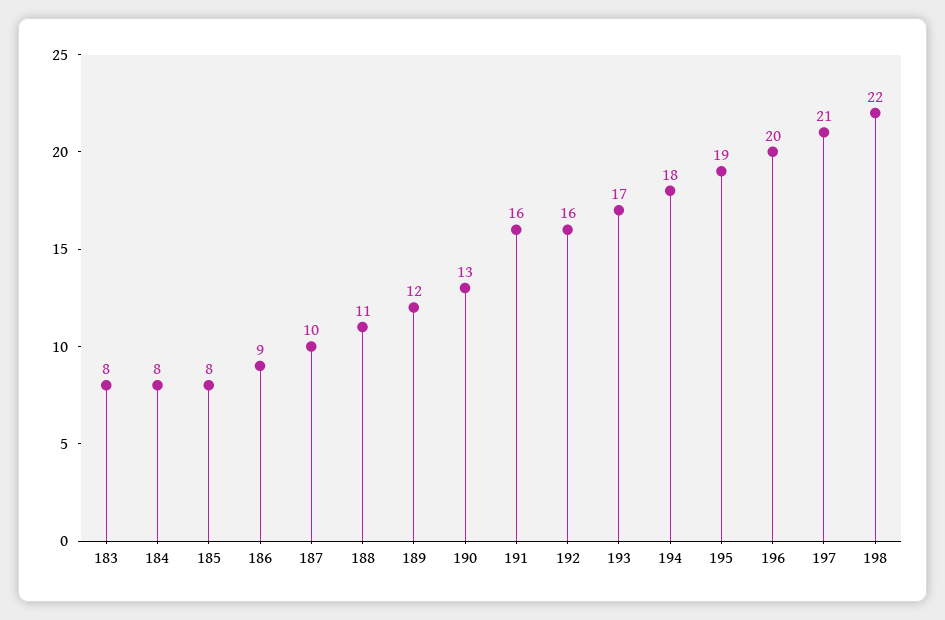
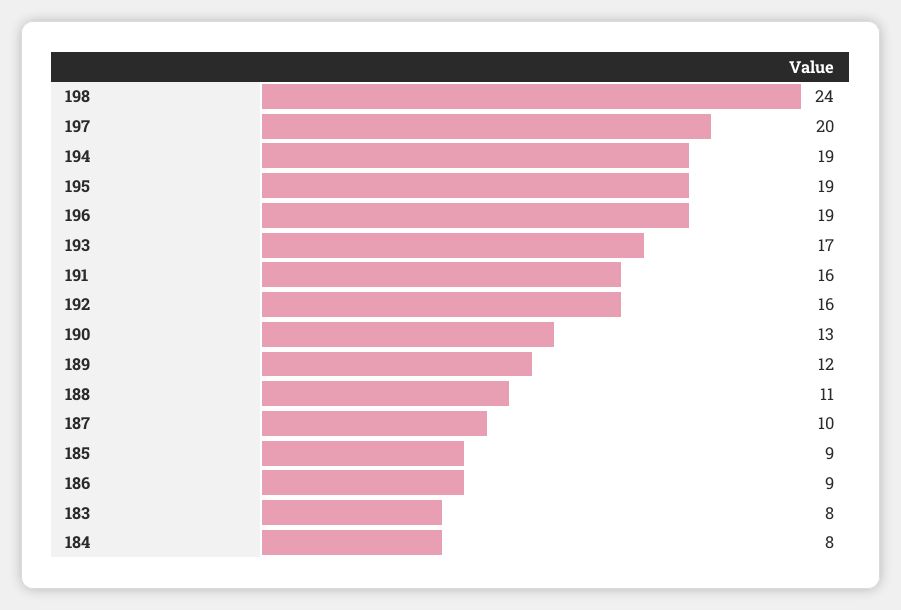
185: 8 -> 9
194: 18 -> 19
196: 20 -> 19
197: 21 -> 20
198: 22 -> 24

